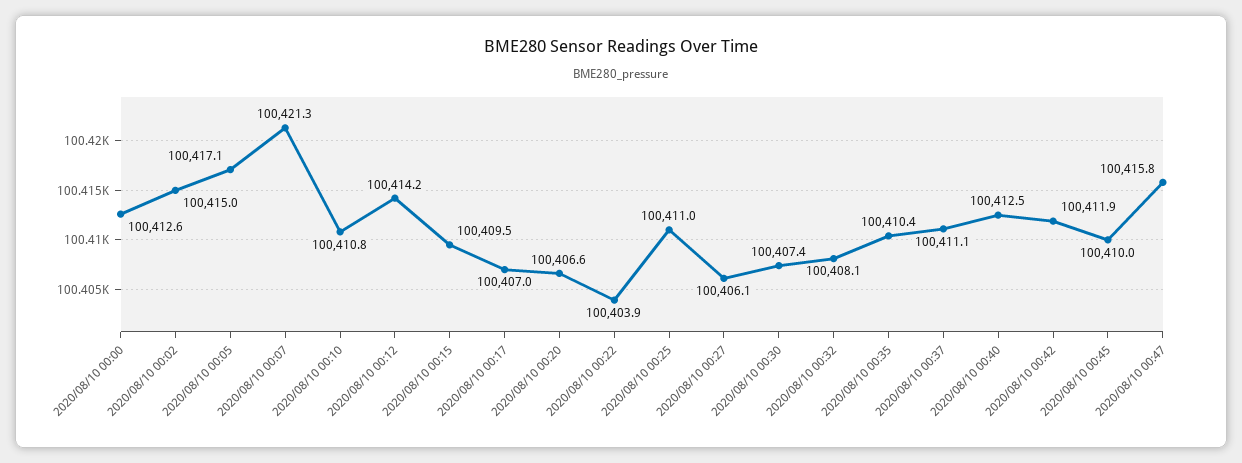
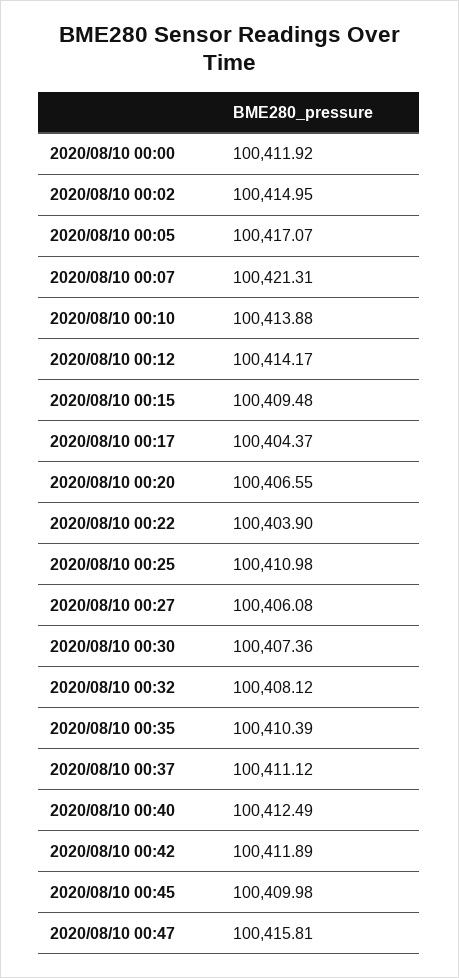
2020/08/10 00:00: 100412.6 -> 100411.92
2020/08/10 00:10: 100410.8 -> 100413.88
2020/08/10 00:17: 100407 -> 100404.37

